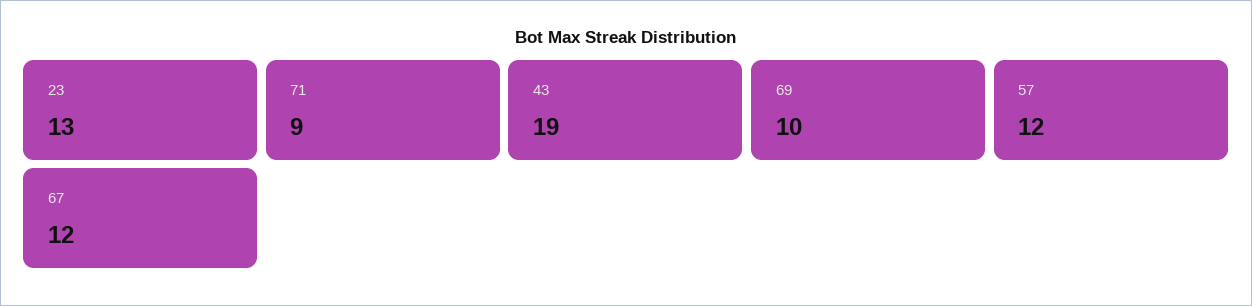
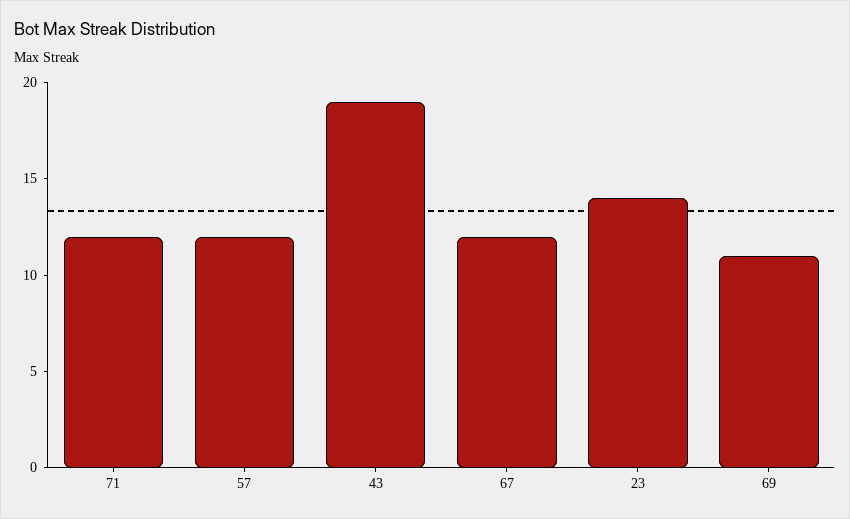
23: 13 -> 14
71: 9 -> 12
69: 10 -> 11

